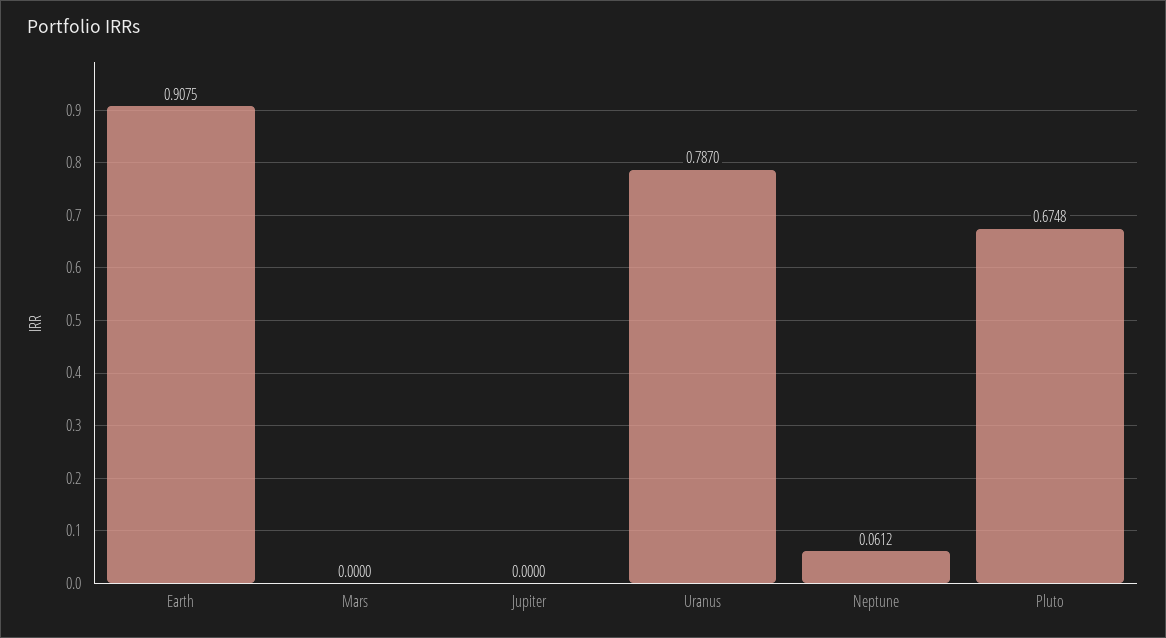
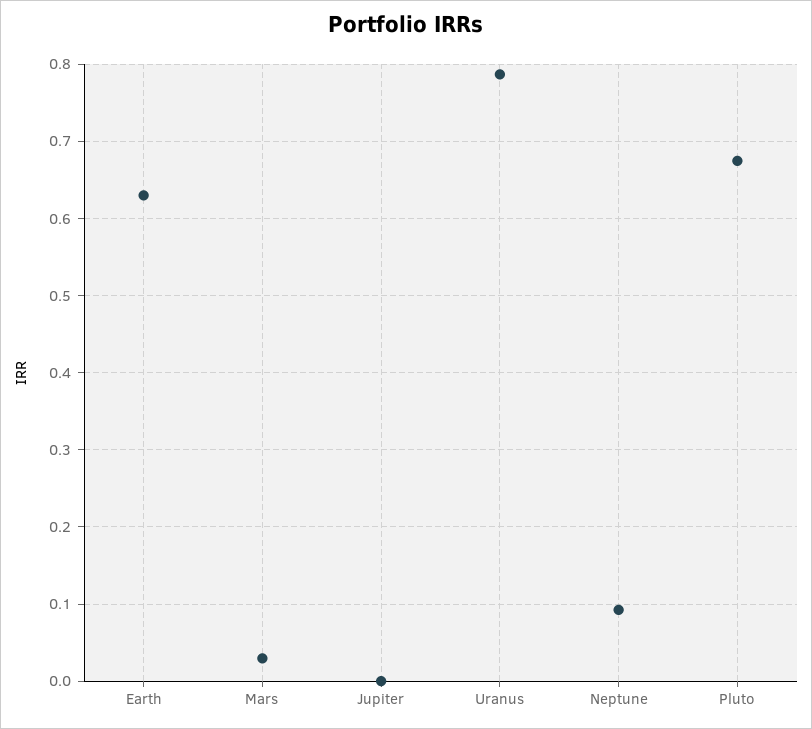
Earth: 0.9075 -> 0.63
Mars: 0 -> 0.03
Neptune: 0.0612 -> 0.09

